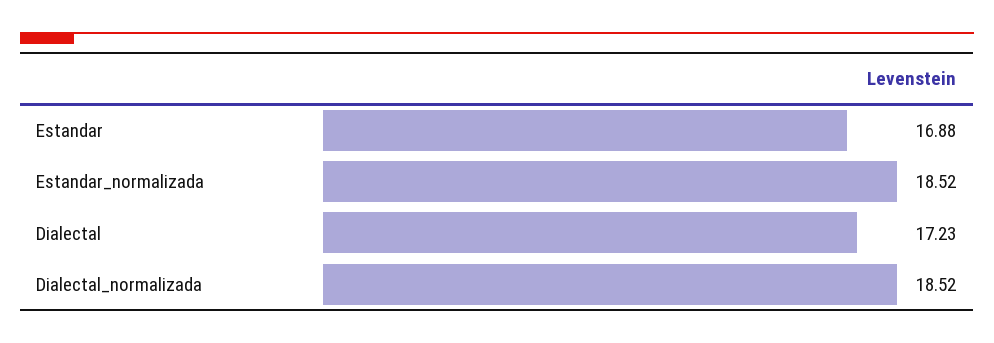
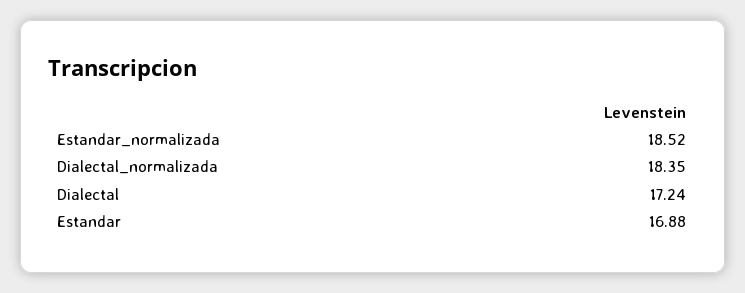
Dialectal: 17.23 -> 17.24
Dialectal_normalizada: 18.52 -> 18.35

